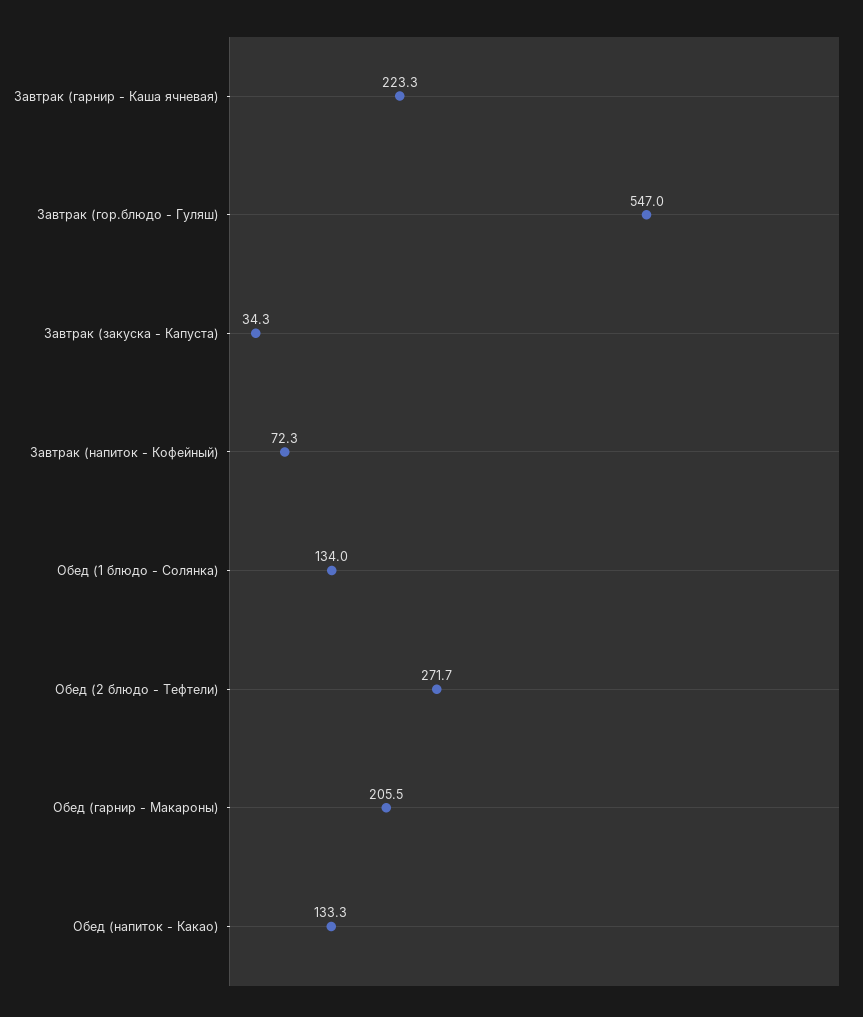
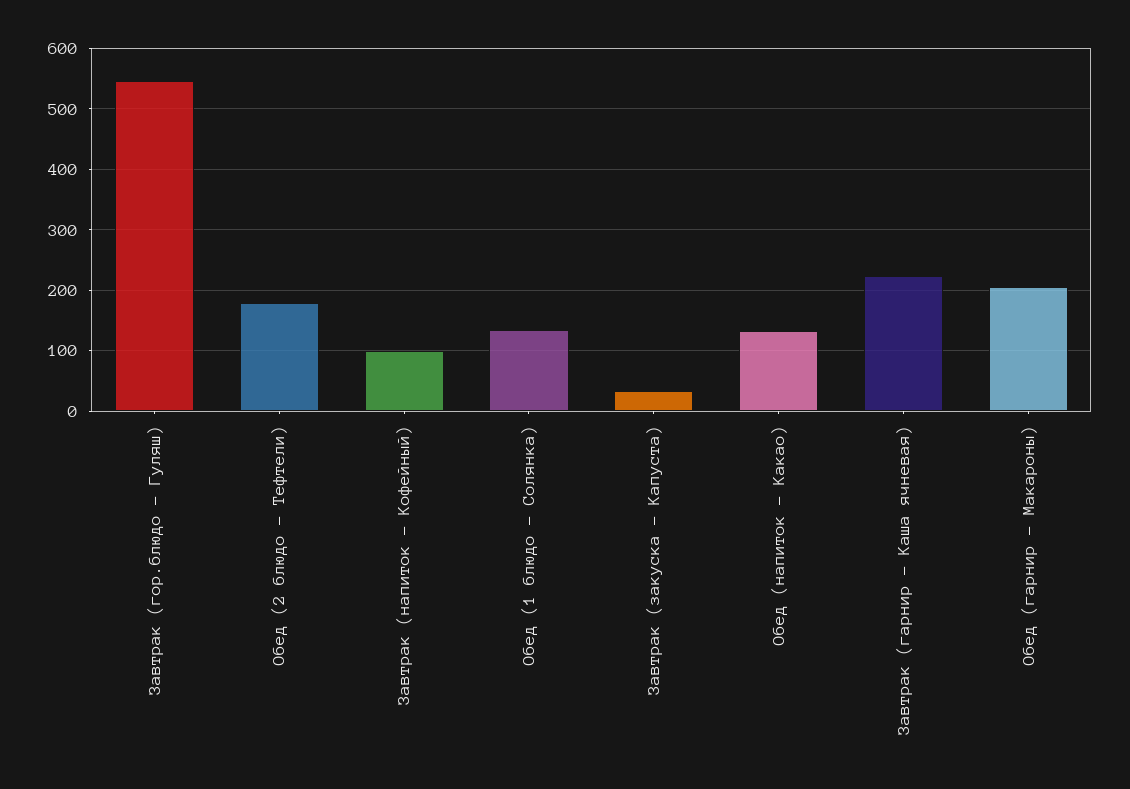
Завтрак (напиток - Кофейный): 72.3 -> 100
Обед (2 блюдо - Тефтели): 271.7 -> 180

